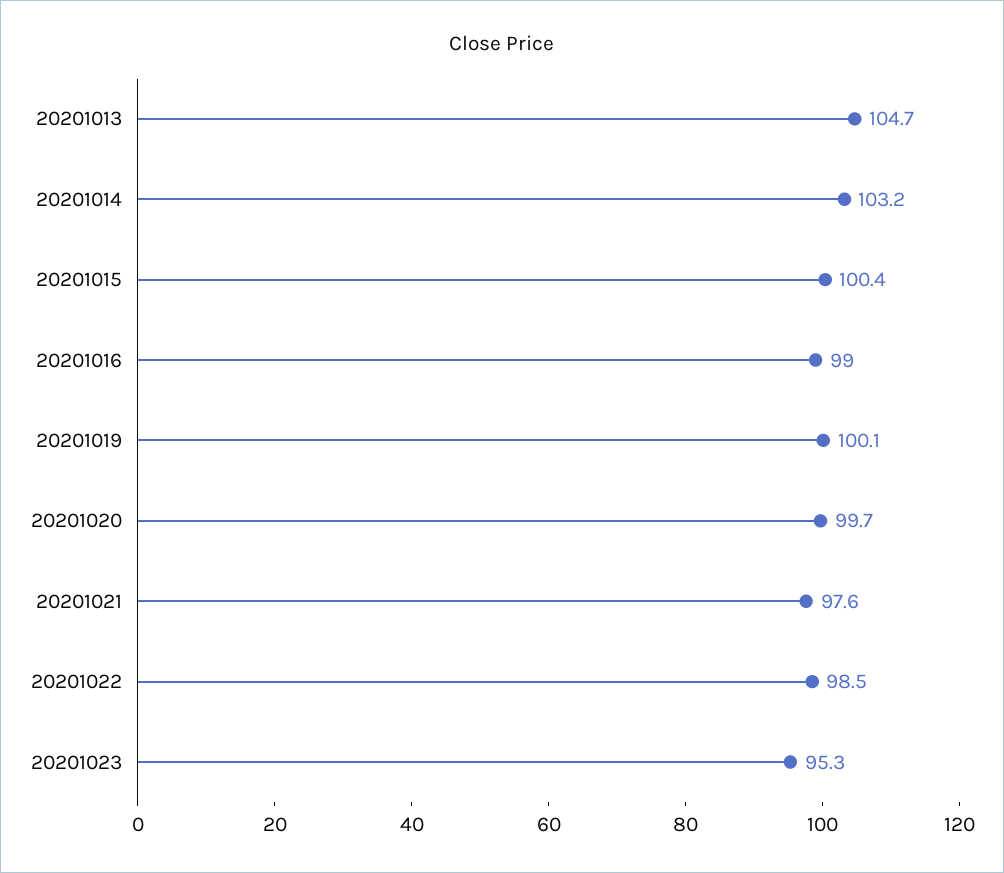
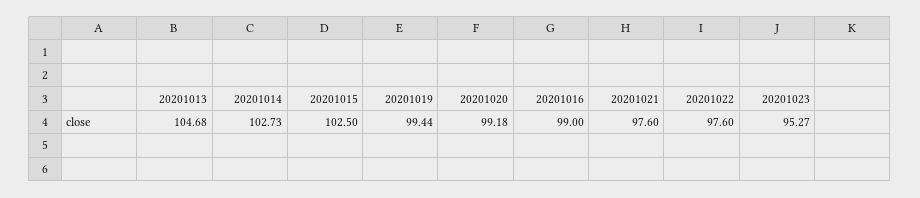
20201014: 103.2 -> 102.73
20201015: 100.4 -> 102.5
20201019: 100.1 -> 99.44
20201020: 99.7 -> 99.18
20201022: 98.5 -> 97.6

